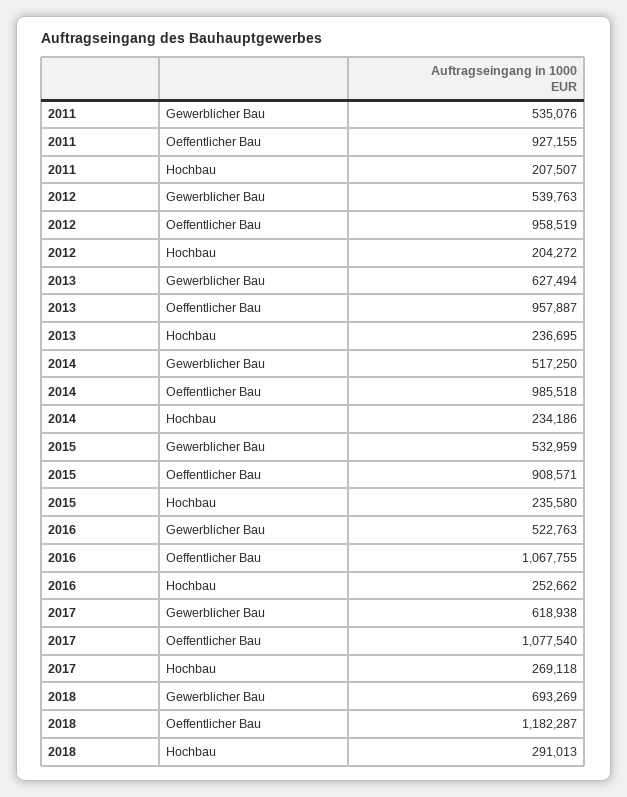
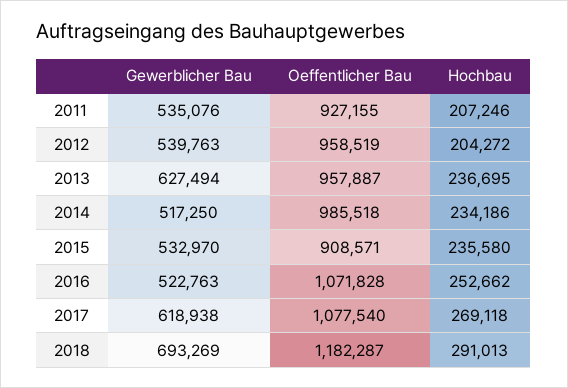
2011, Hochbau: 207507 -> 207246
2015, Gewerblicher Bau: 532959 -> 532970
2016, Oeffentlicher Bau: 1067755 -> 1071828

